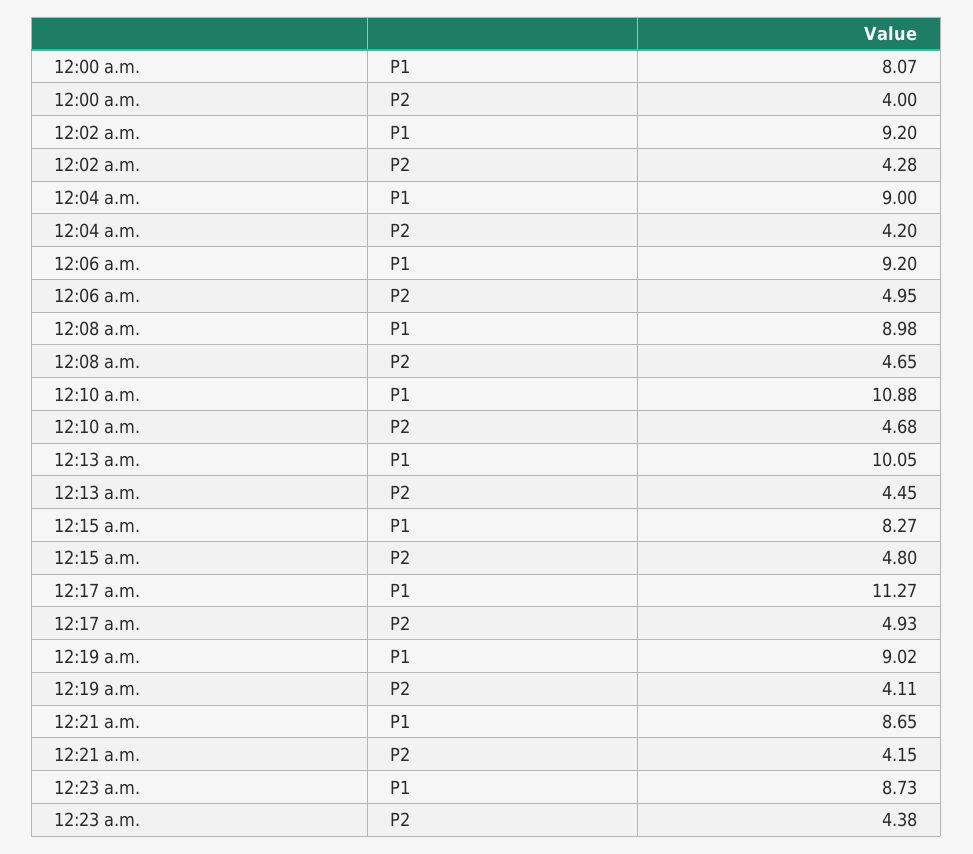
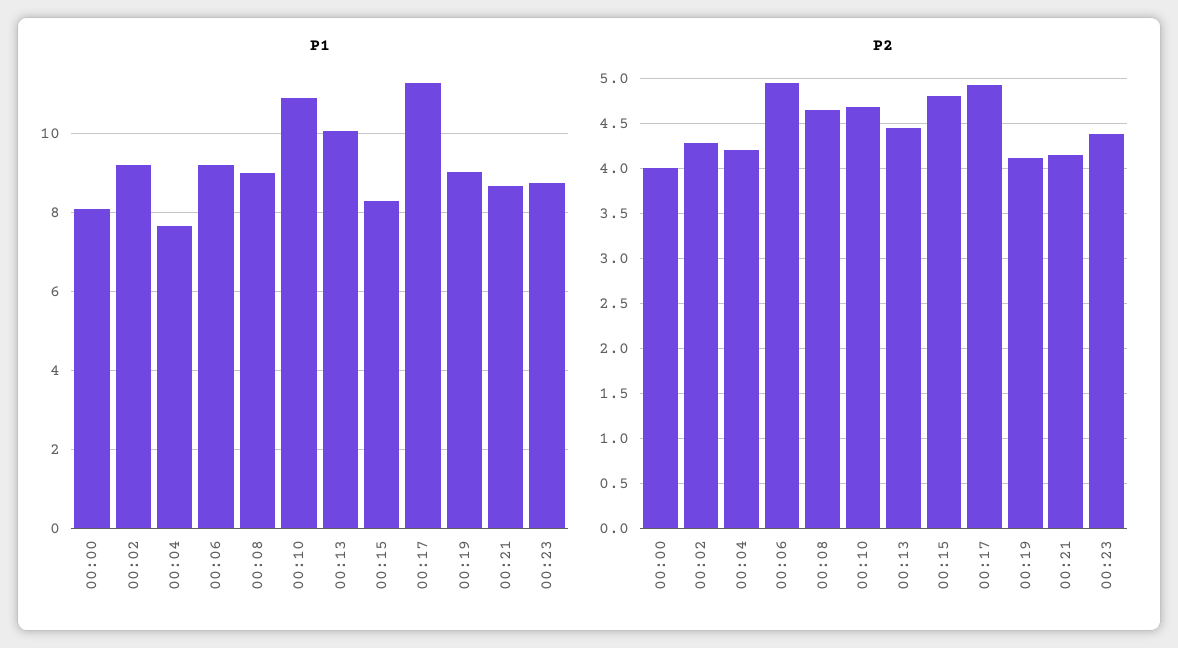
P1, 12:04 a.m.: 9 -> 7.6

